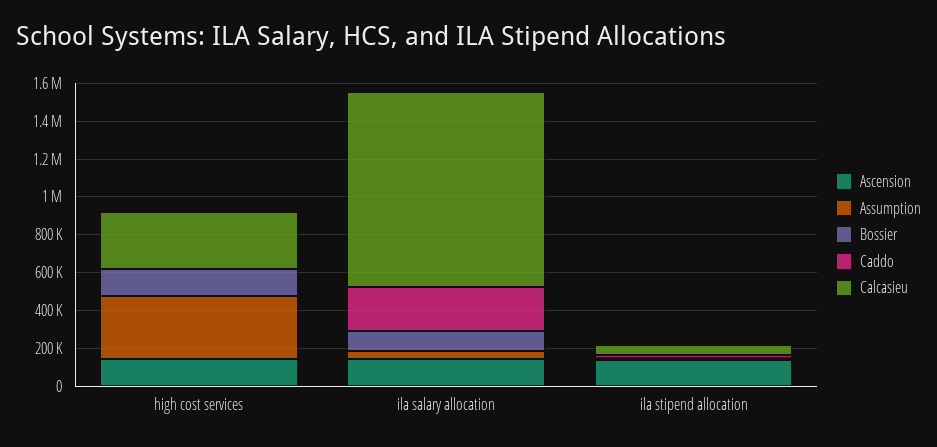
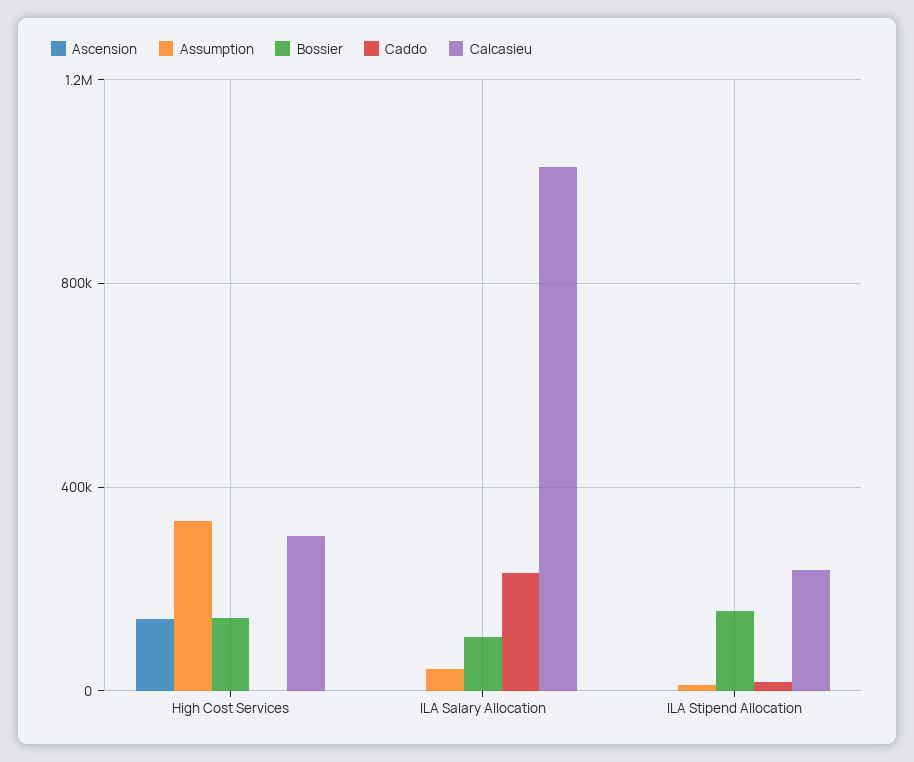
Ascension, ila salary allocation: 150000 -> 0
Ascension, ila stipend allocation: 150000 -> 0
Bossier, ila stipend allocation: 0 -> 150000
Calcasieu, ila stipend allocation: 50000 -> 250000

